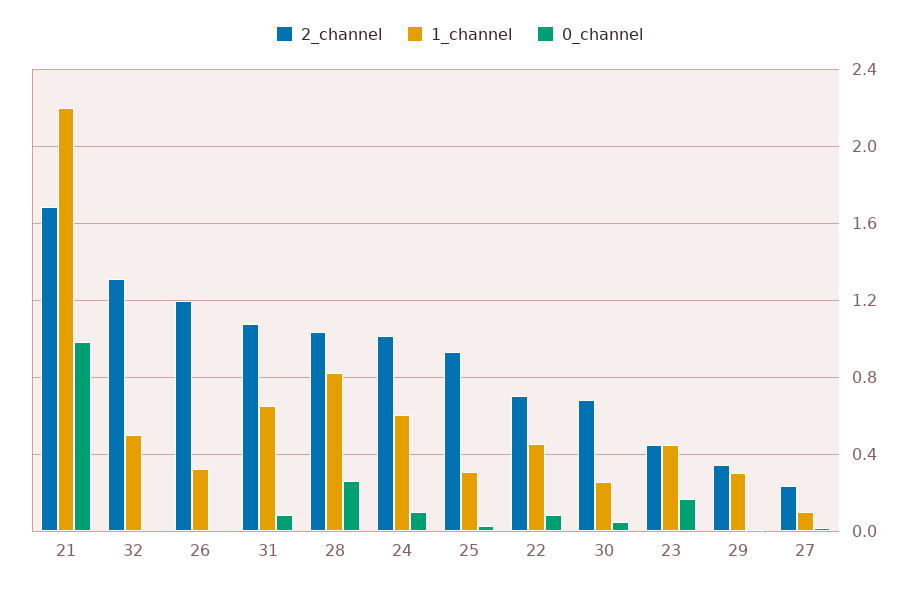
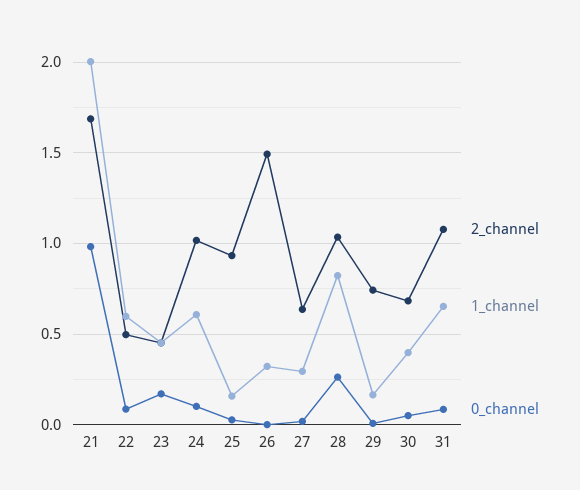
1_channel, 21: 2.2 -> 2
2_channel, 32: 1.3 -> none
1_channel, 32: 0.5 -> none
0_channel, 32: 0 -> none
2_channel, 26: 1.2 -> 1.5
1_channel, 25: 0.3 -> 0.15
2_channel, 22: 0.7 -> 0.5
1_channel, 22: 0.45 -> 0.6
1_channel, 30: 0.25 -> 0.4
2_channel, 29: 0.35 -> 0.75
1_channel, 29: 0.3 -> 0.15
2_channel, 27: 0.25 -> 0.65
1_channel, 27: 0.1 -> 0.3

